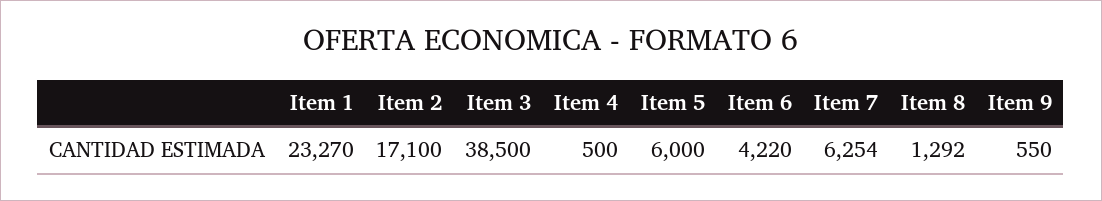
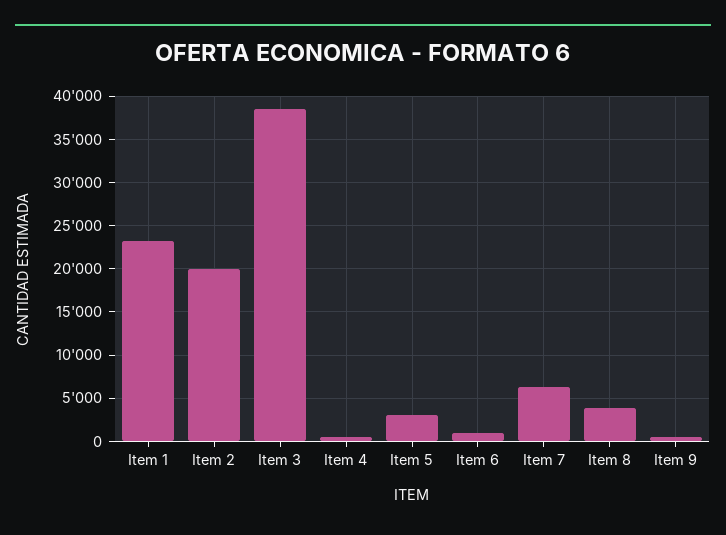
Item 2: 17100 -> 20000
Item 5: 6000 -> 3000
Item 6: 4220 -> 1000
Item 8: 1292 -> 4000

